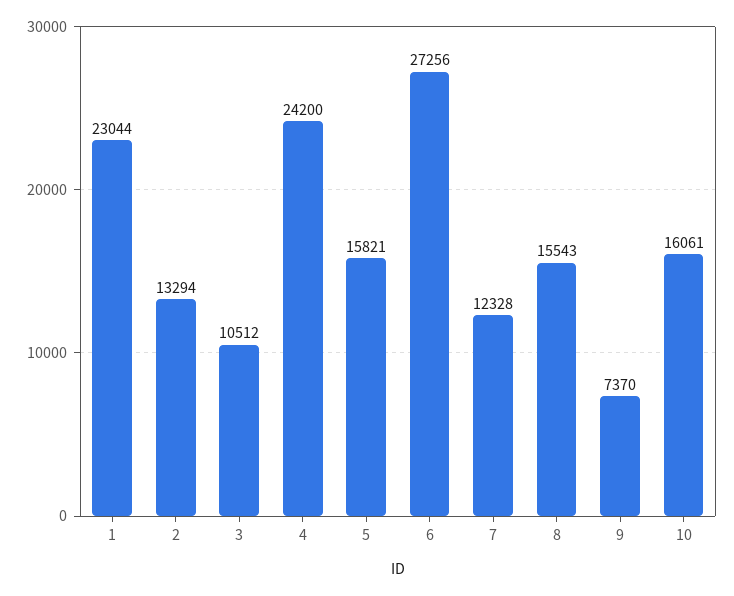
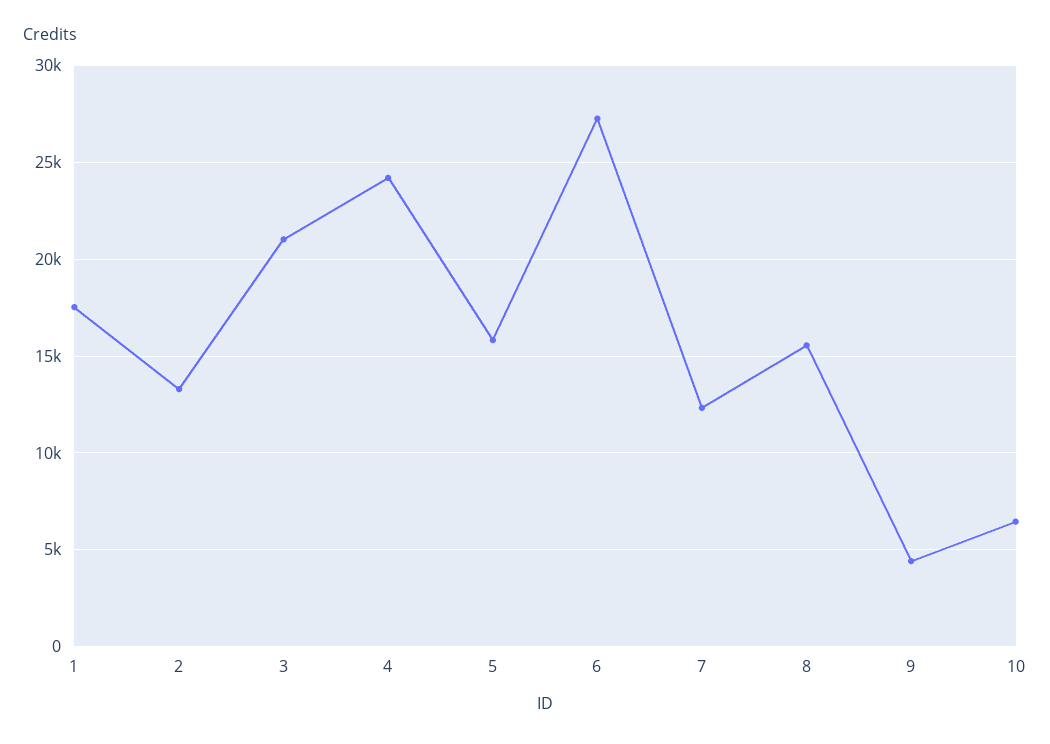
1: 23044 -> 17500
3: 10512 -> 21000
9: 7370 -> 4500
10: 16061 -> 6500

